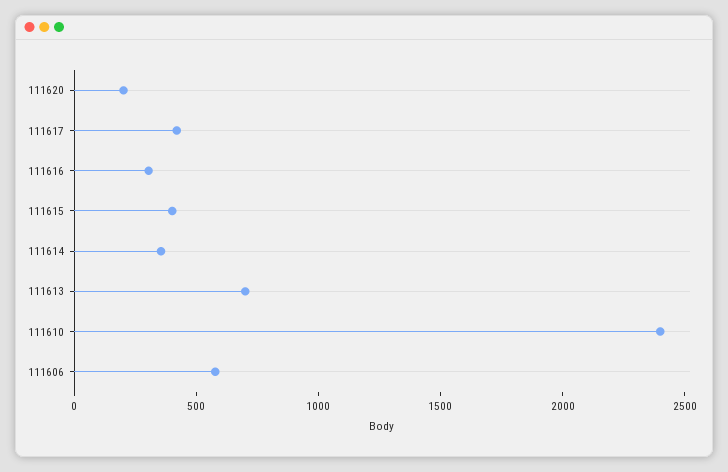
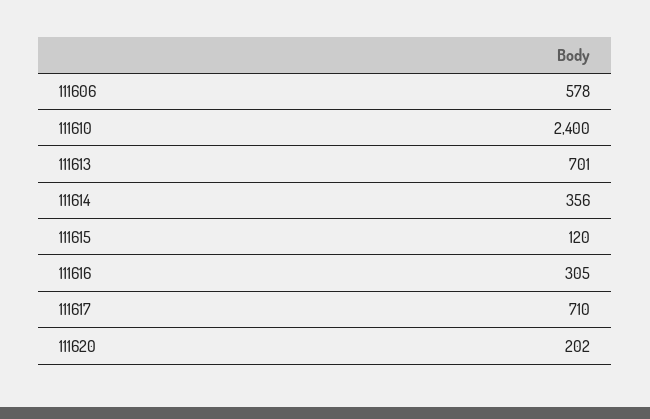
111617: 400 -> 710
111615: 400 -> 120

